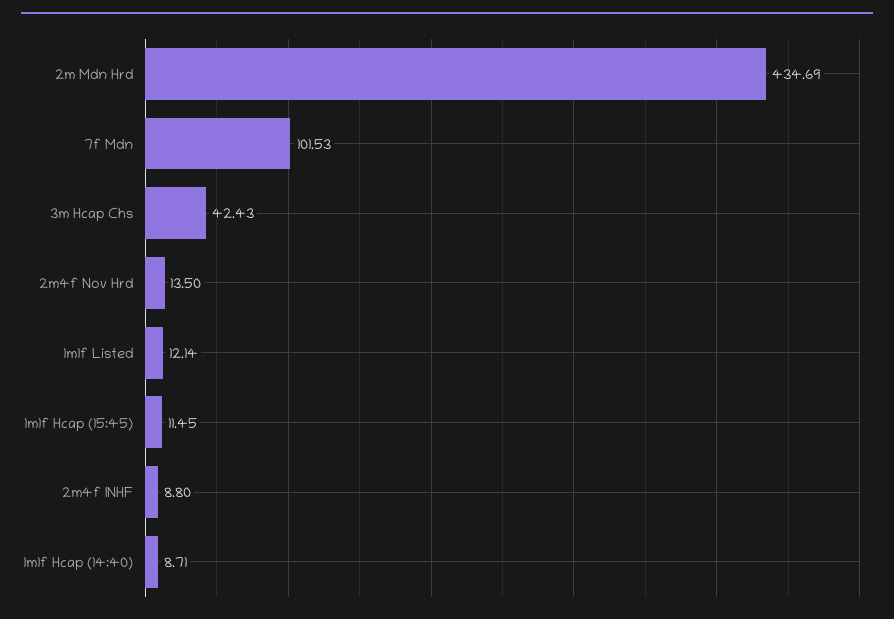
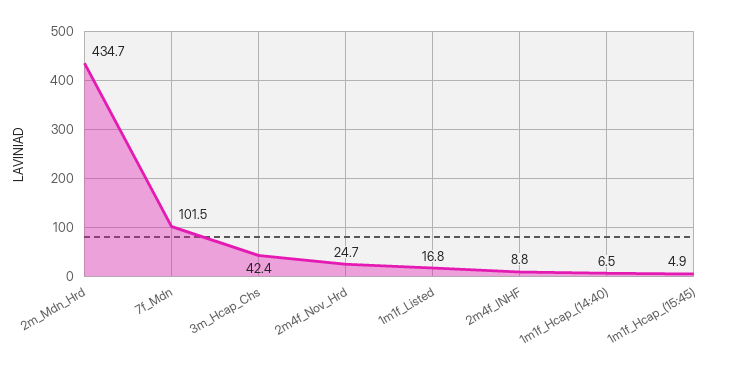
2m4f Nov Hrd: 13.5 -> 24.7
1m1f Listed: 12.14 -> 16.8
1m1f Hcap (15:45): 11.45 -> 4.9
1m1f Hcap (14:40): 8.71 -> 6.5

